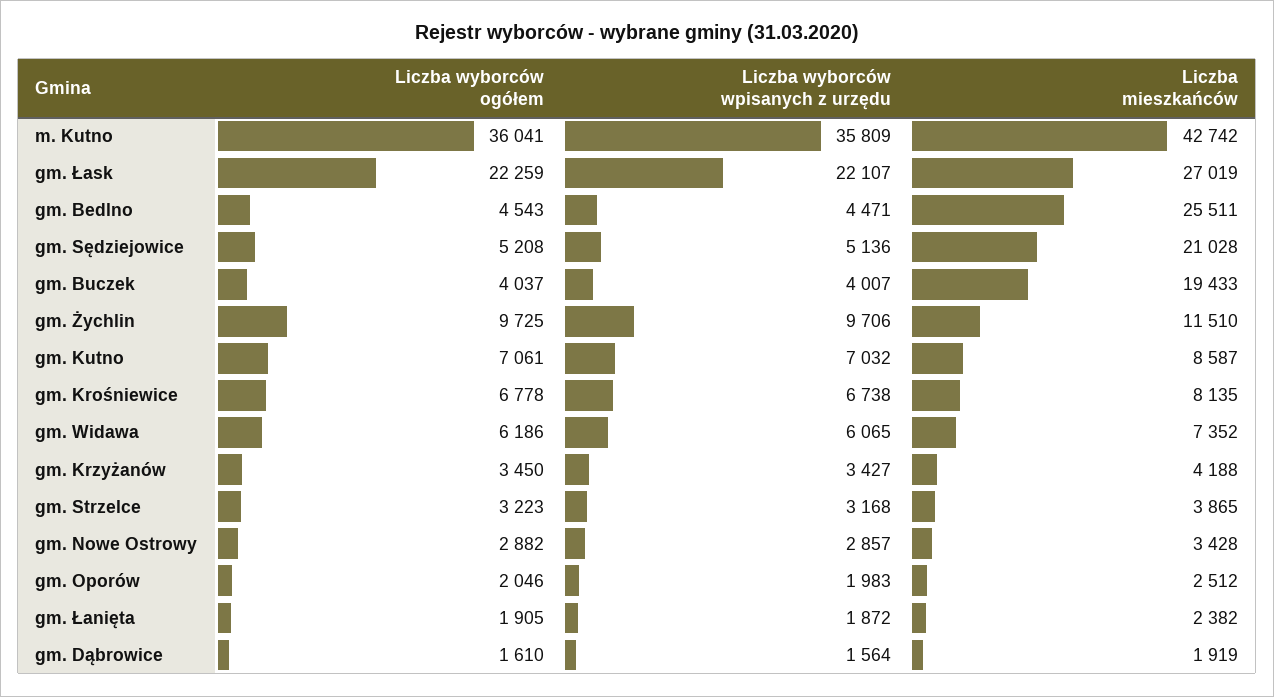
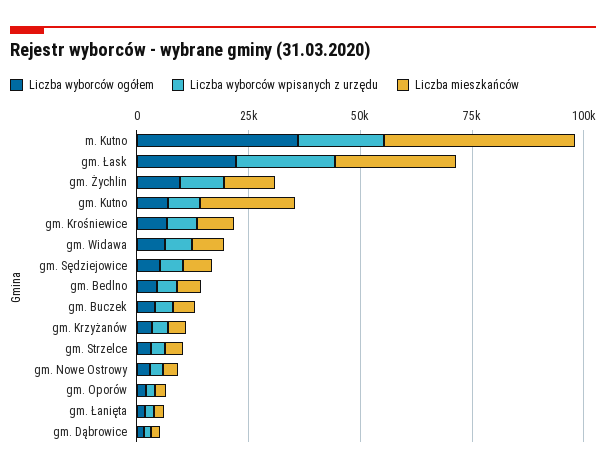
Liczba wyborców wpisanych z urzędu, m. Kutno: 35809 -> 20000
Liczba mieszkańców, gm. Bedlno: 25511 -> 5000
Liczba mieszkańców, gm. Sędziejowice: 21028 -> 5000
Liczba mieszkańców, gm. Buczek: 19433 -> 5000
Liczba mieszkańców, gm. Kutno: 8587 -> 20000

